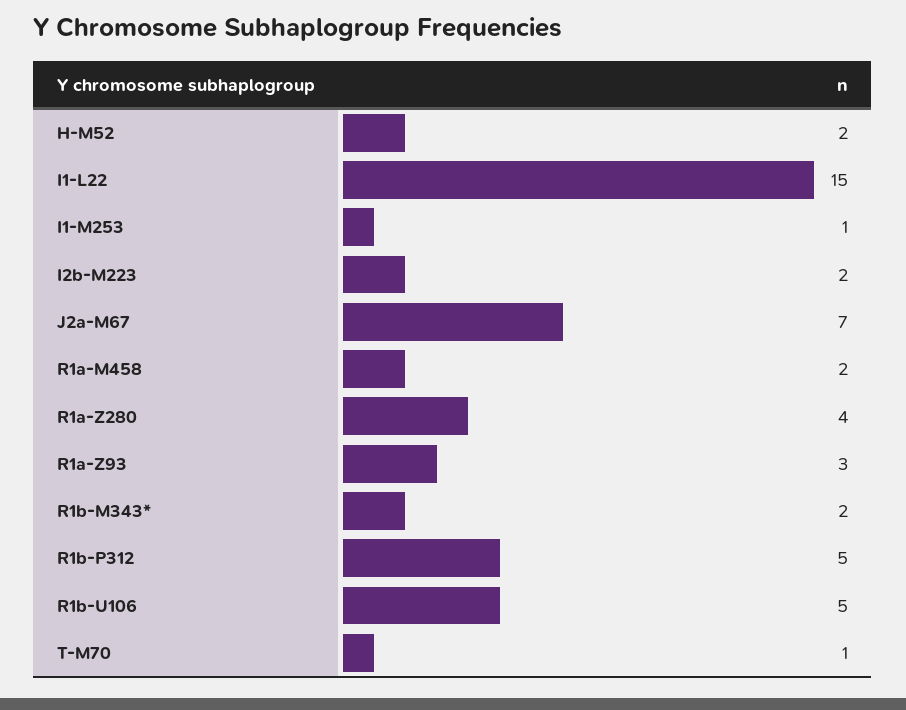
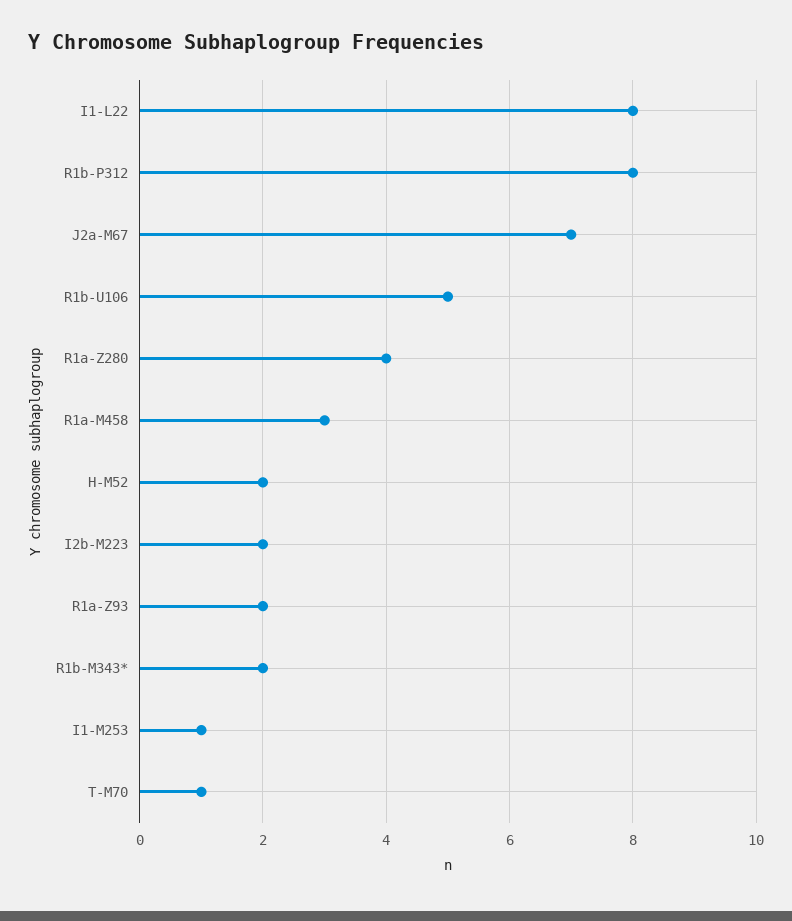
I1-L22: 15 -> 8
R1a-M458: 2 -> 3
R1a-Z93: 3 -> 2
R1b-P312: 5 -> 8

